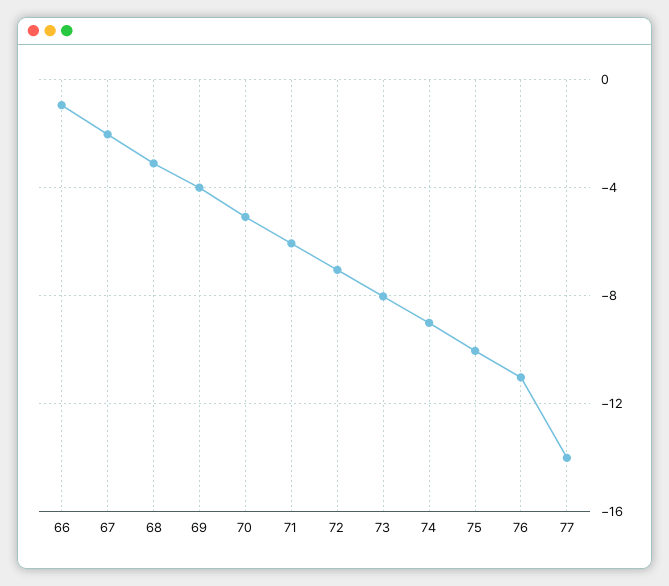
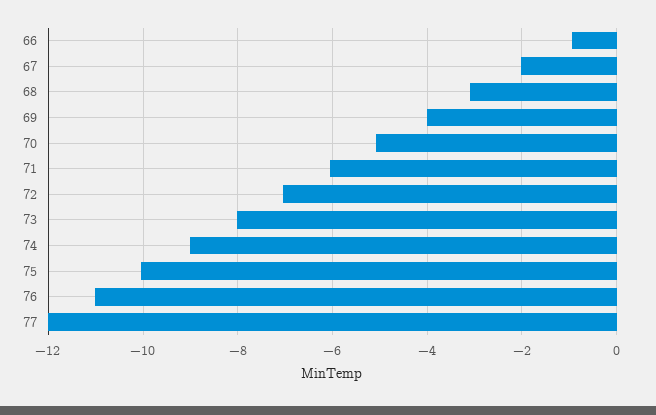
77: -14 -> -12

